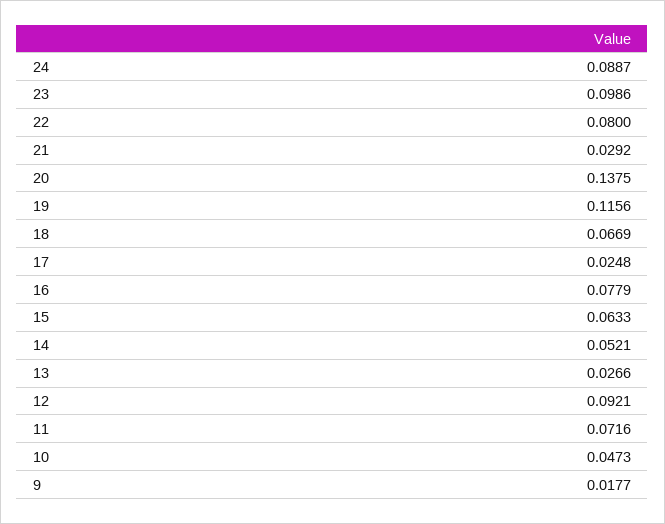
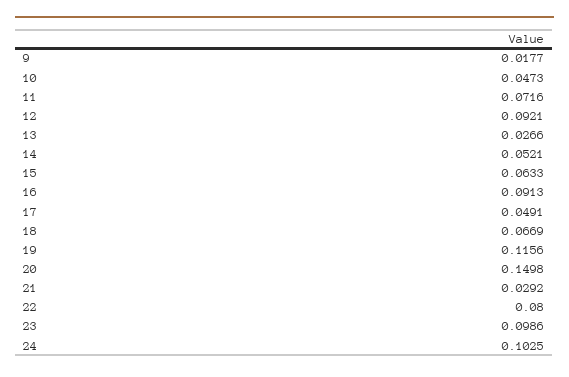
24: 0.0887 -> 0.1025
20: 0.1375 -> 0.1498
17: 0.0248 -> 0.0491
16: 0.0779 -> 0.0913

